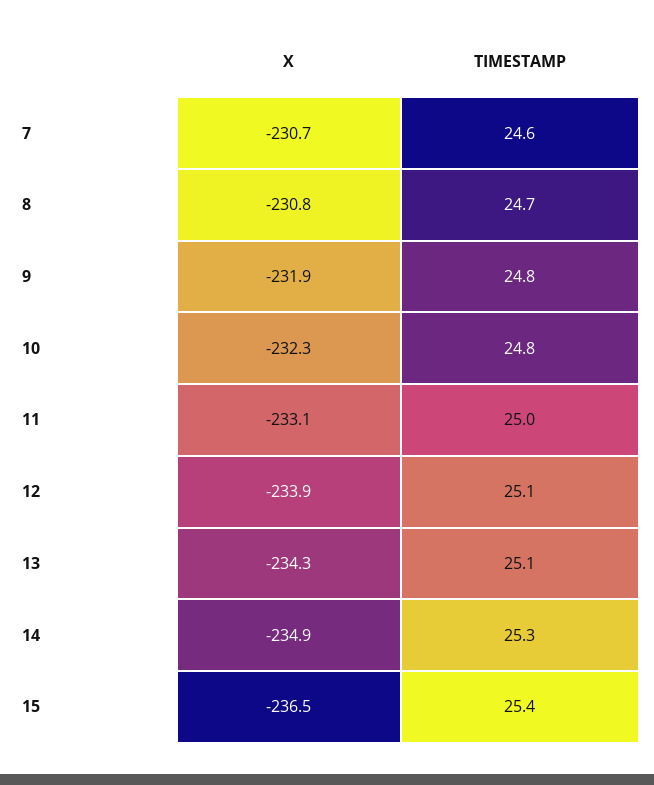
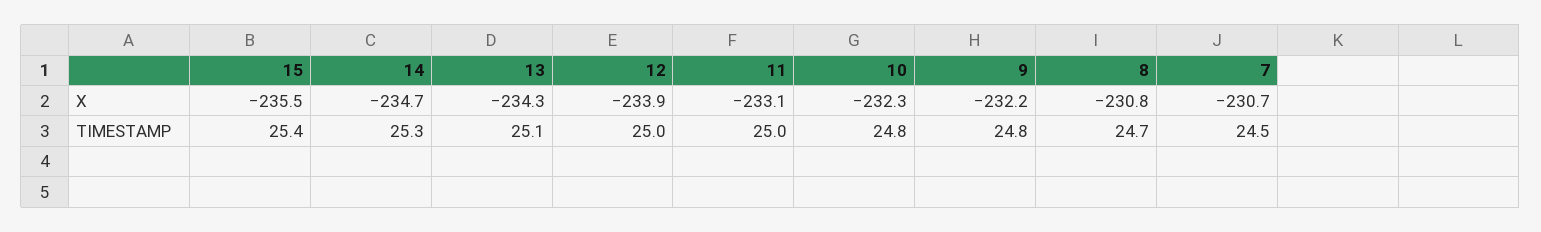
TIMESTAMP, 7: 24.6 -> 24.5
X, 9: -231.9 -> -232.2
TIMESTAMP, 12: 25.1 -> 25
X, 14: -234.9 -> -234.7
X, 15: -236.5 -> -235.5

